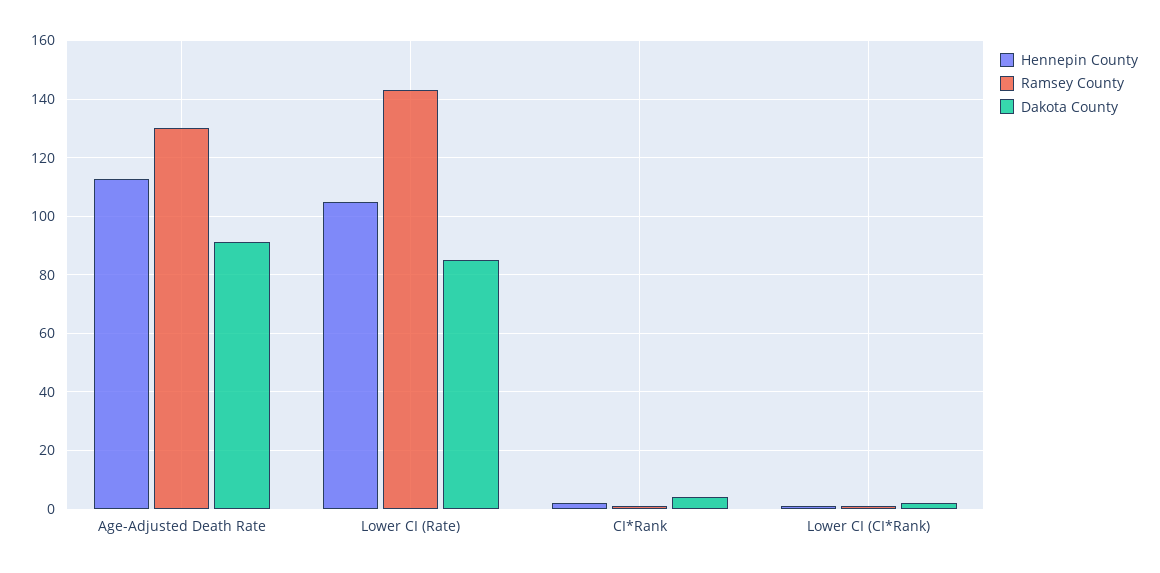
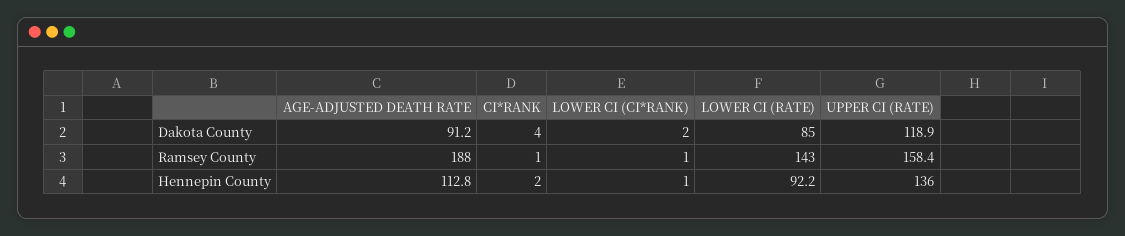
Ramsey County, Age-Adjusted Death Rate: 130 -> 188
Hennepin County, Lower CI (Rate): 105 -> 92.2
Dakota County, UPPER CI (RATE): none -> 118.9
Ramsey County, UPPER CI (RATE): none -> 158.4
Hennepin County, UPPER CI (RATE): none -> 136

